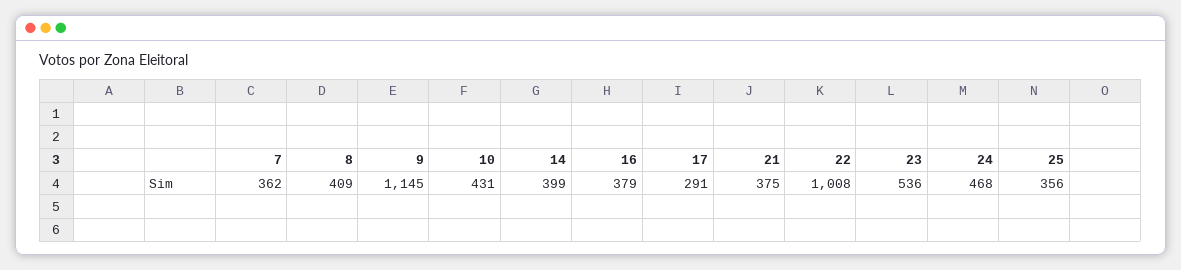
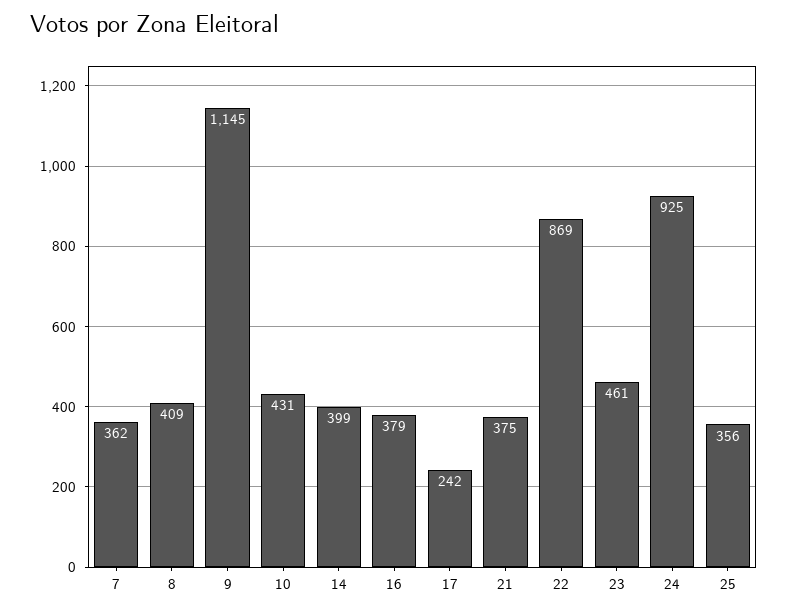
17: 291 -> 242
22: 1008 -> 869
23: 536 -> 461
24: 468 -> 925

